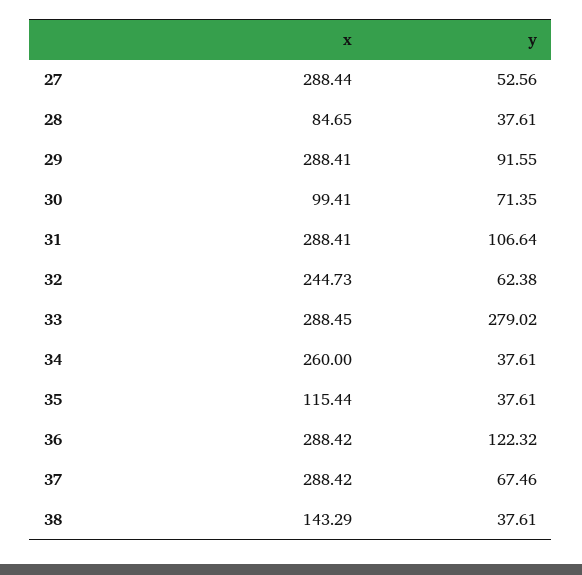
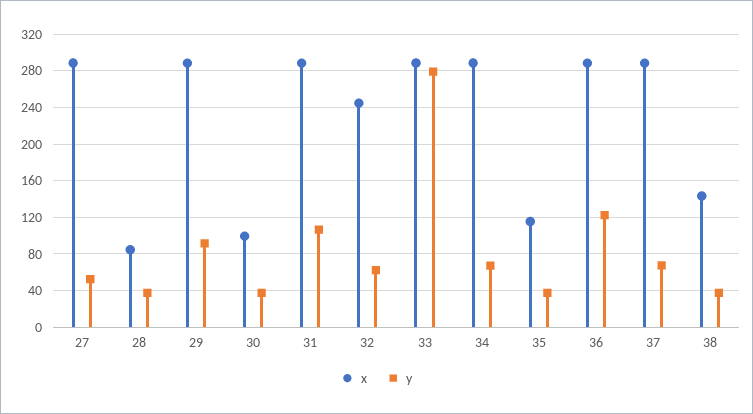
y, 30: 71.35 -> 40
x, 34: 260 -> 290
y, 34: 37.61 -> 70

